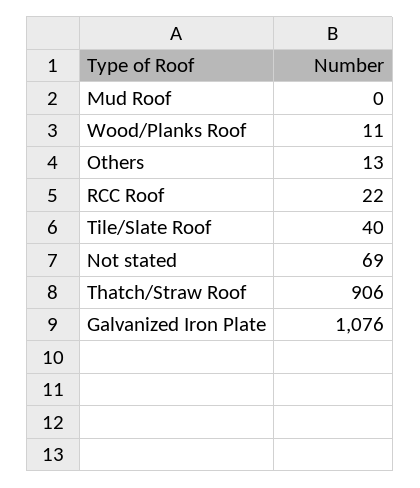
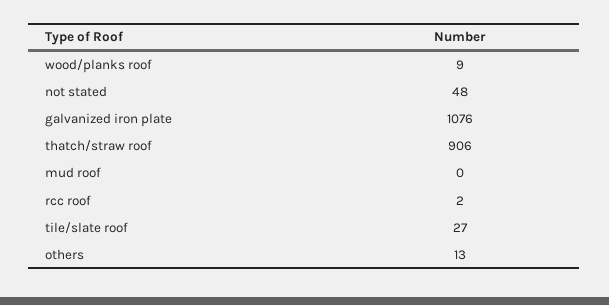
Wood/Planks Roof: 11 -> 9
RCC Roof: 22 -> 2
Tile/Slate Roof: 40 -> 27
Not stated: 69 -> 48

